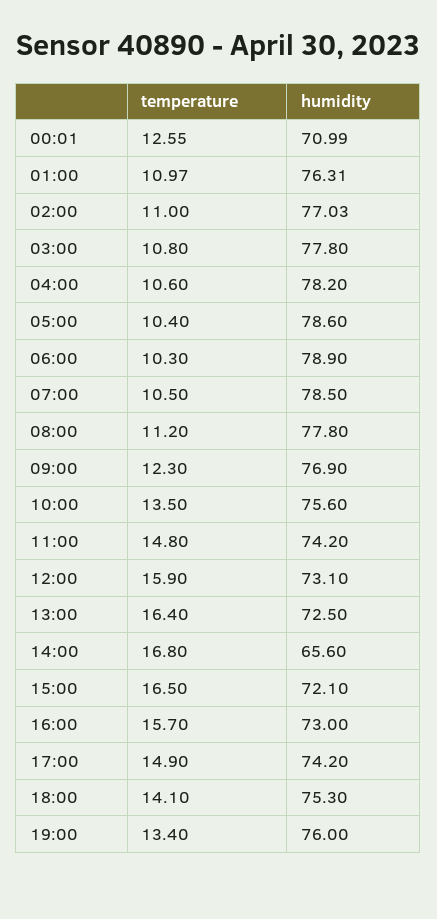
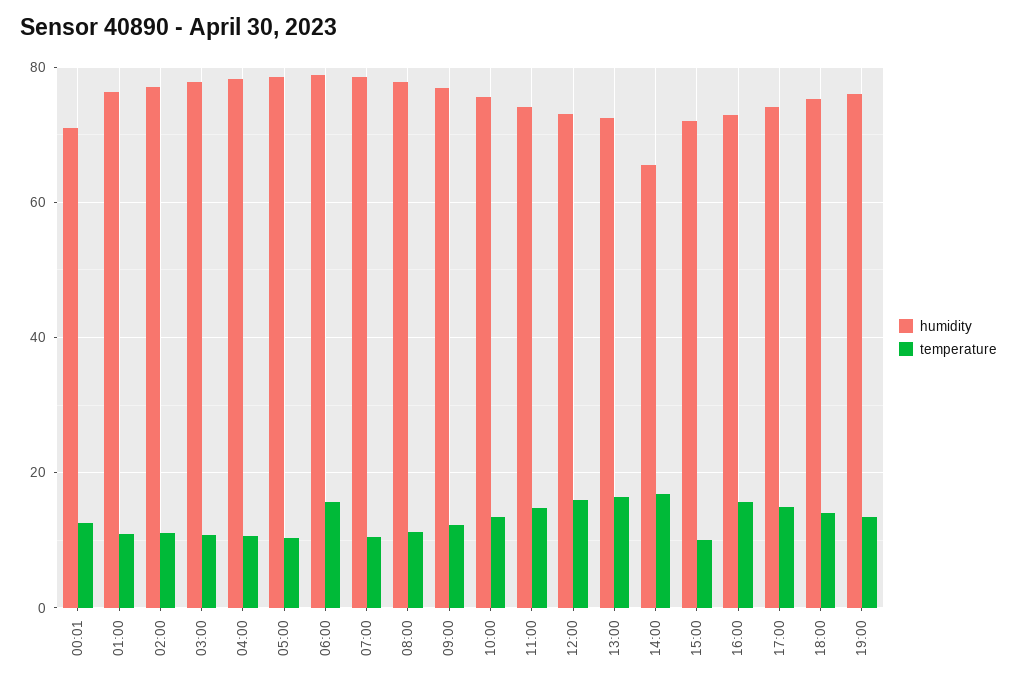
temperature, 06:00: 10.3 -> 16
temperature, 15:00: 16.5 -> 10

